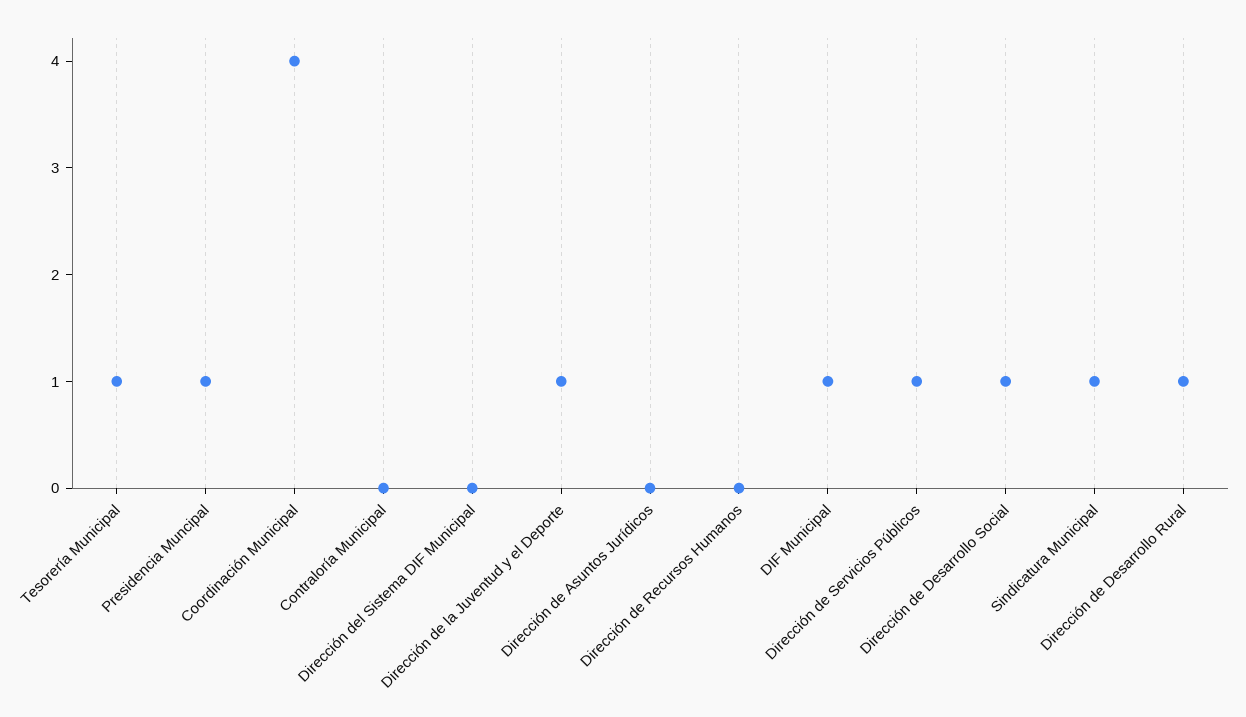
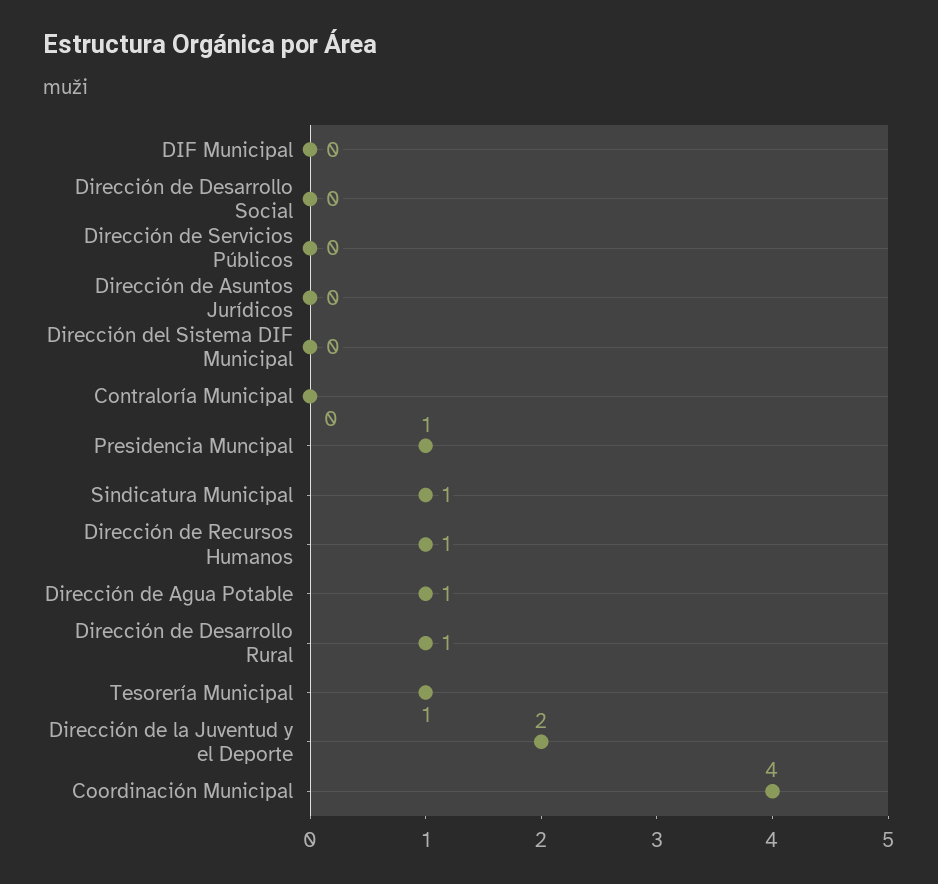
Dirección de la Juventud y el Deporte: 1 -> 2
Dirección de Recursos Humanos: 0 -> 1
DIF Municipal: 1 -> 0
Dirección de Servicios Públicos: 1 -> 0
Dirección de Desarrollo Social: 1 -> 0
Dirección de Agua Potable: none -> 1

